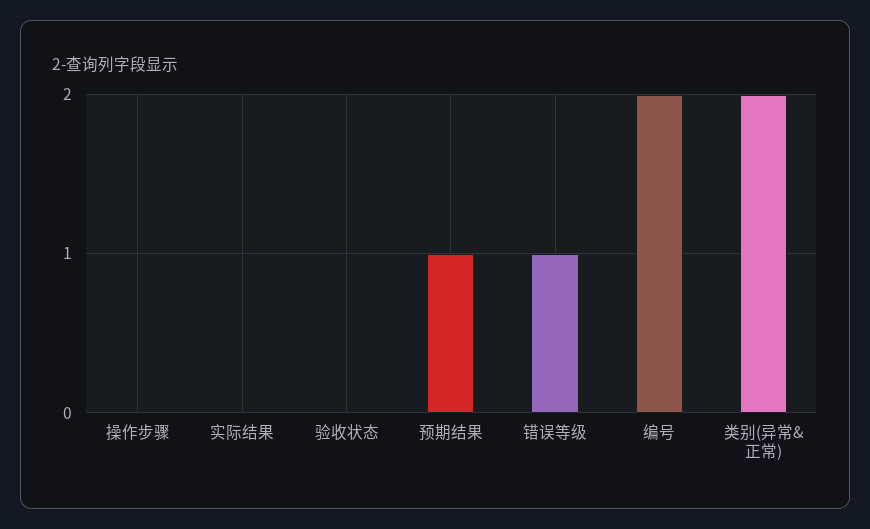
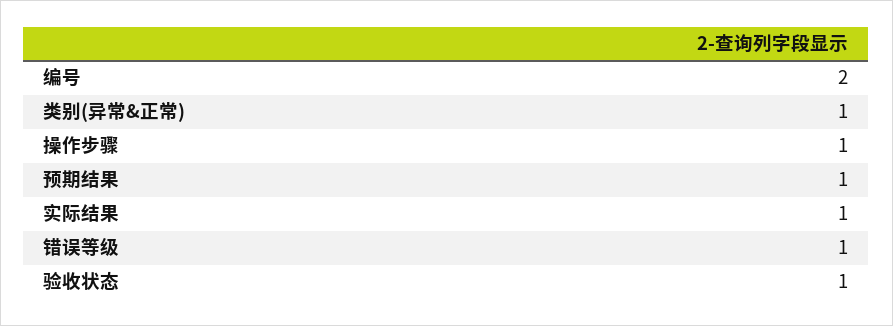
操作步骤: 0 -> 1
实际结果: 0 -> 1
验收状态: 0 -> 1
类别(异常&正常): 2 -> 1

